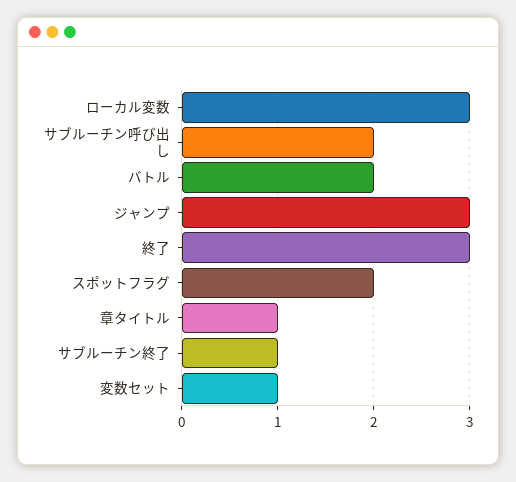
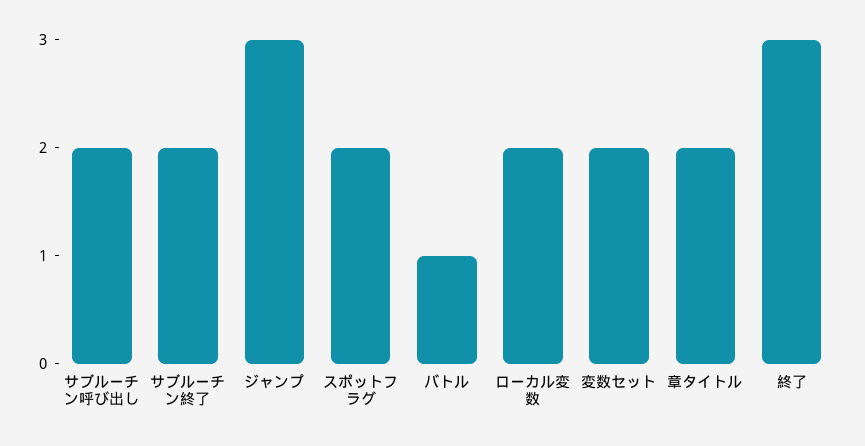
ローカル変数: 3 -> 2
バトル: 2 -> 1
章タイトル: 1 -> 2
サブルーチン終了: 1 -> 2
変数セット: 1 -> 2

